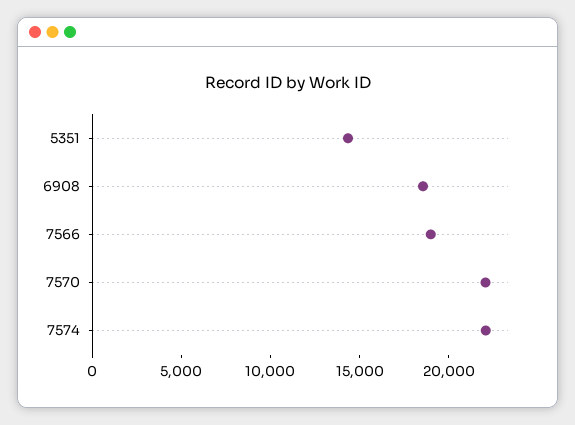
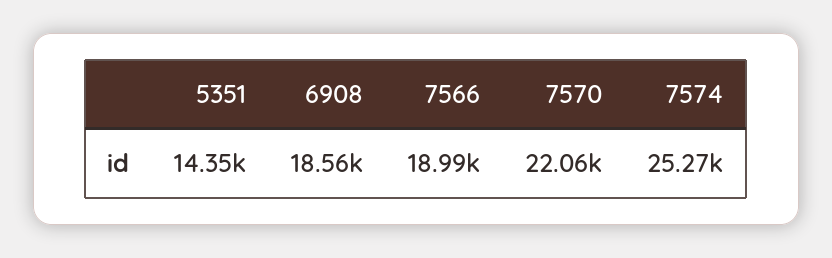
7574: 22000 -> 25270

